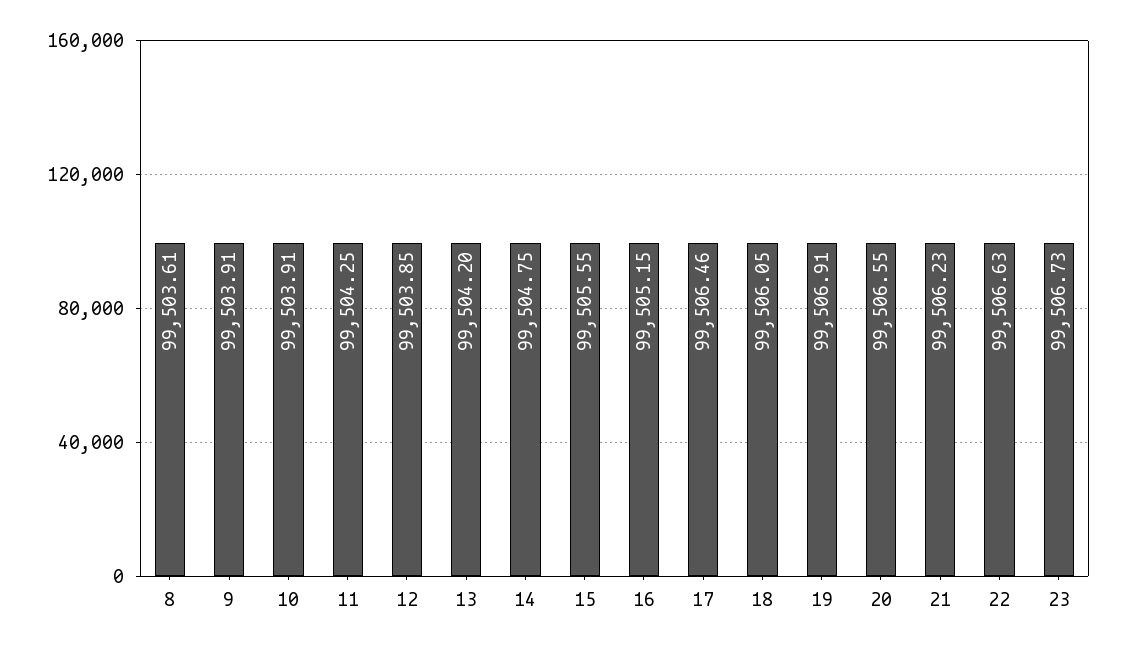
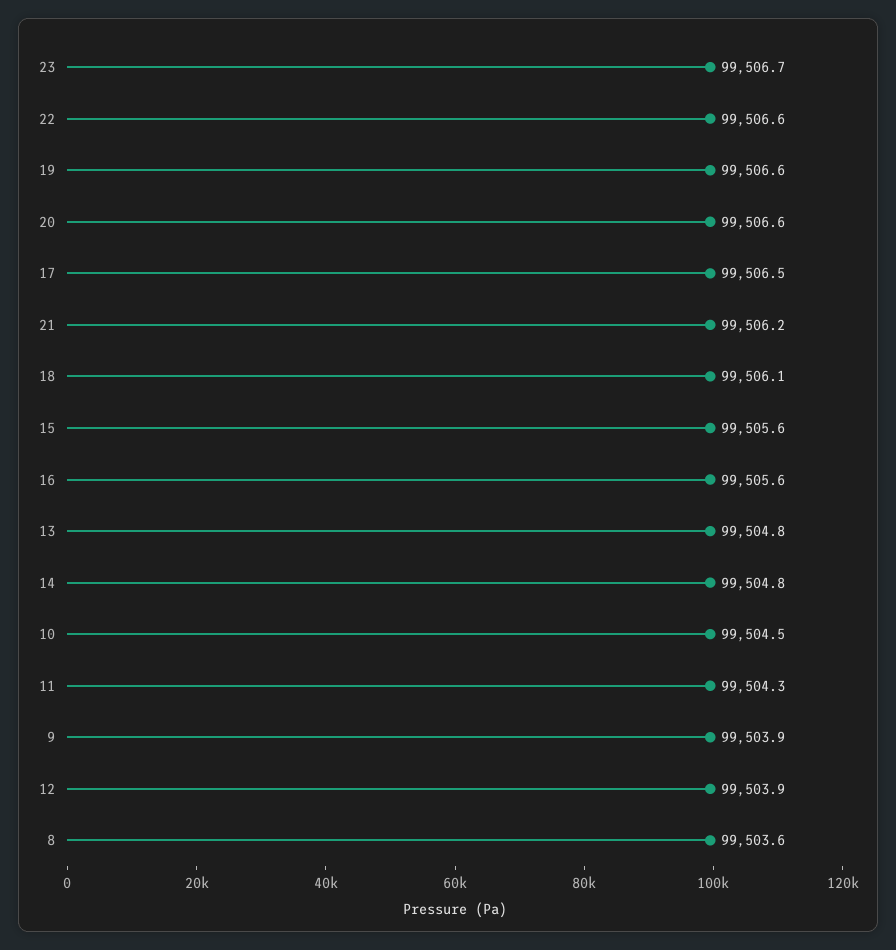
10: 99503.91 -> 99504.5
13: 99504.2 -> 99504.8
16: 99505.15 -> 99505.6
19: 99506.91 -> 99506.6

